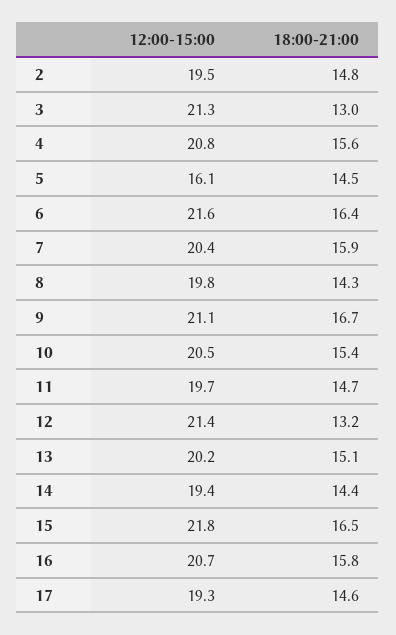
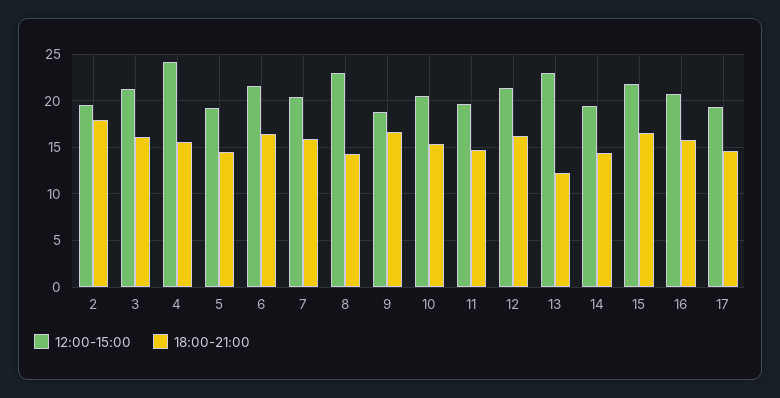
18:00-21:00, 2: 14.8 -> 18
18:00-21:00, 3: 13 -> 16
12:00-15:00, 4: 20.8 -> 24
12:00-15:00, 5: 16.1 -> 19
12:00-15:00, 8: 19.8 -> 23
12:00-15:00, 9: 21.1 -> 19
18:00-21:00, 12: 13.2 -> 16
12:00-15:00, 13: 20.2 -> 23
18:00-21:00, 13: 15.1 -> 12

